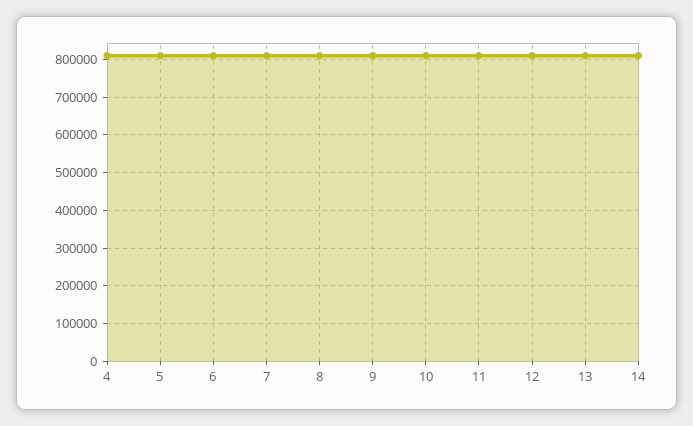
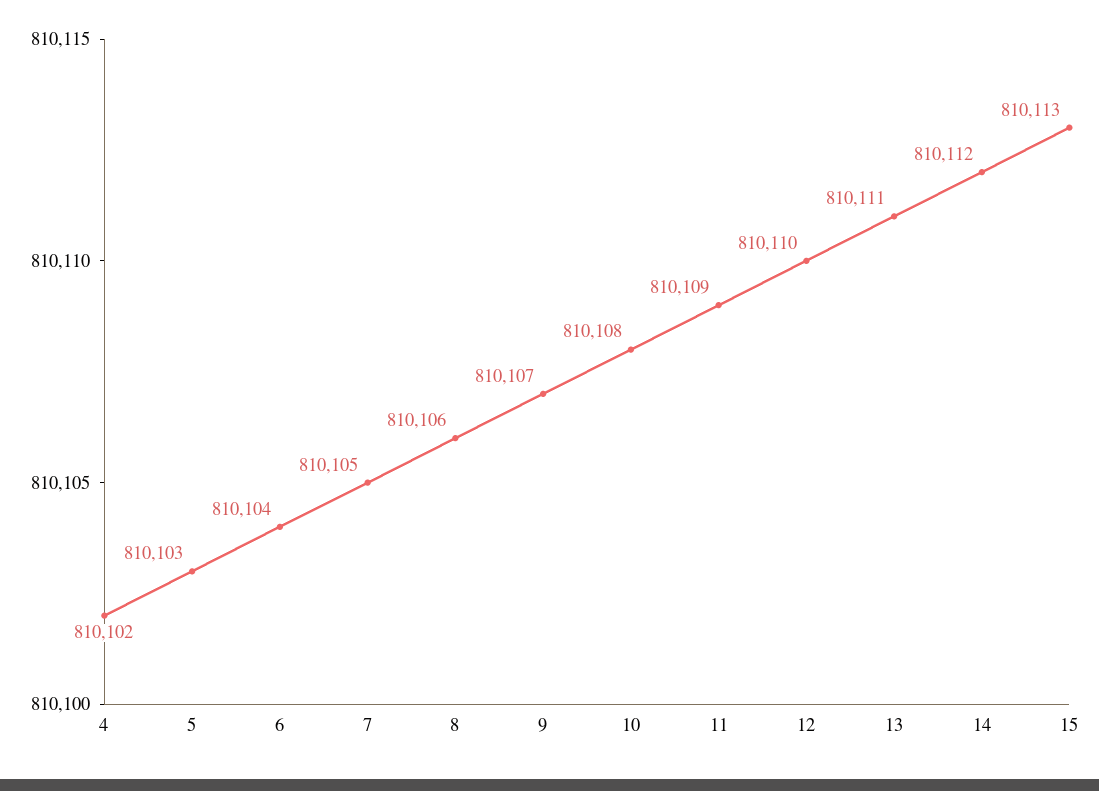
15: none -> 810113

